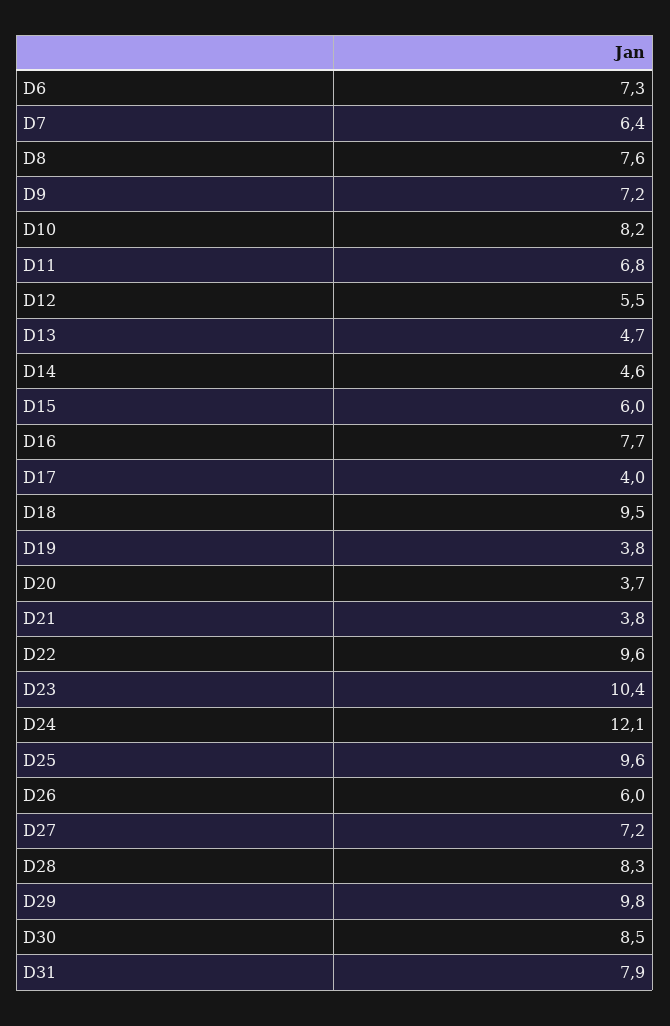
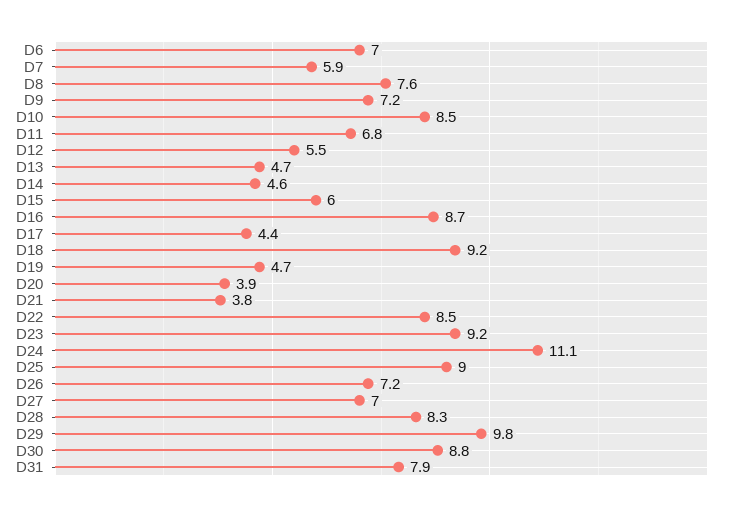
D6: 7.3 -> 7
D7: 6.4 -> 5.9
D10: 8.2 -> 8.5
D16: 7.7 -> 8.7
D17: 4 -> 4.4
D18: 9.5 -> 9.2
D19: 3.8 -> 4.7
D20: 3.7 -> 3.9
D22: 9.6 -> 8.5
D23: 10.4 -> 9.2
D24: 12.1 -> 11.1
D25: 9.6 -> 9
D26: 6 -> 7.2
D27: 7.2 -> 7
D30: 8.5 -> 8.8

